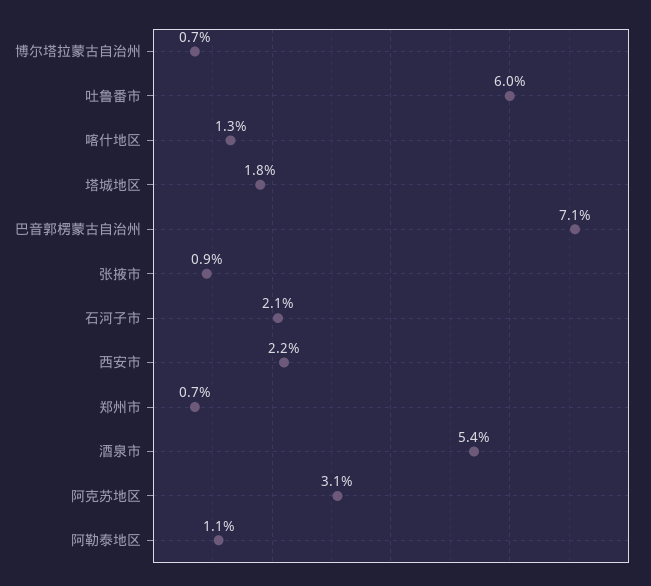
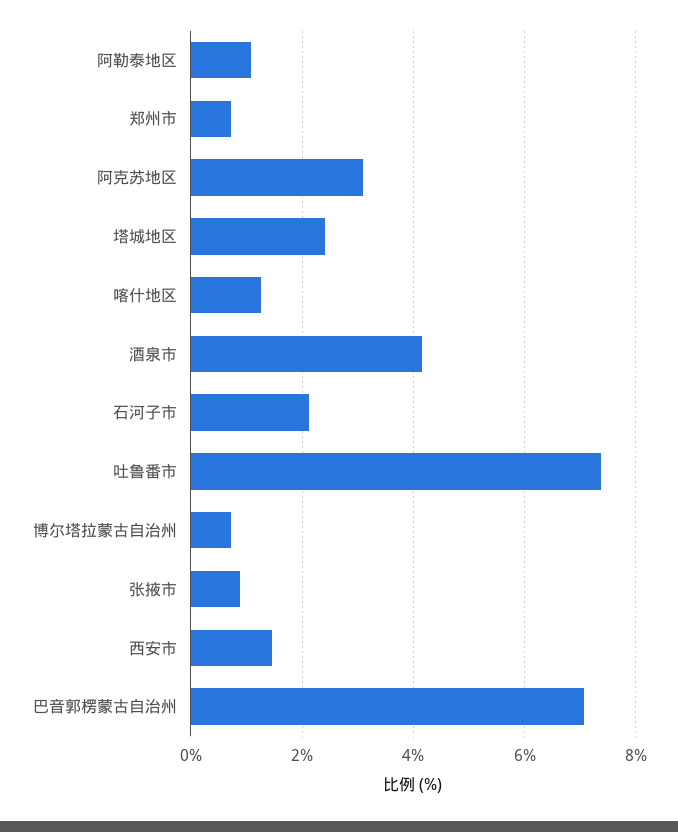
吐鲁番市: 6 -> 7.4
塔城地区: 1.8 -> 2.4
西安市: 2.2 -> 1.4
酒泉市: 5.4 -> 4.2

